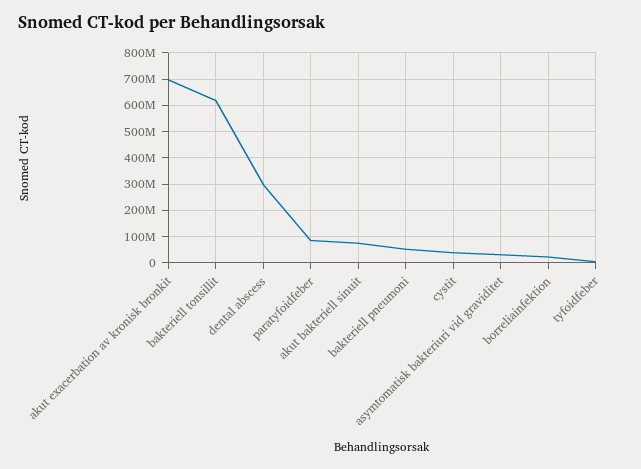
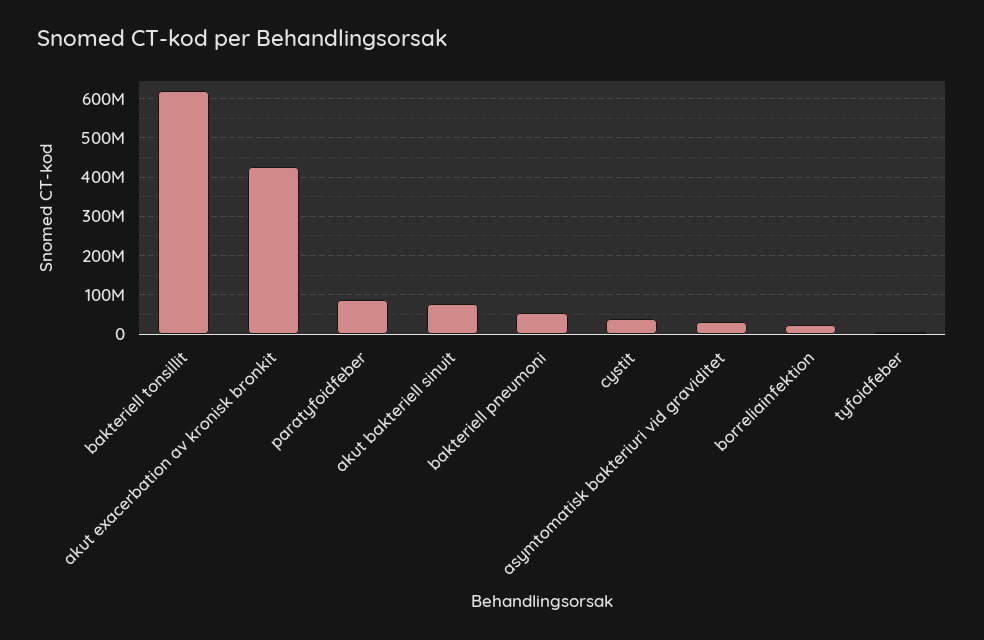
akut exacerbation av kronisk bronkit: 700000000 -> 420000000
dental abscess: 300000000 -> none

